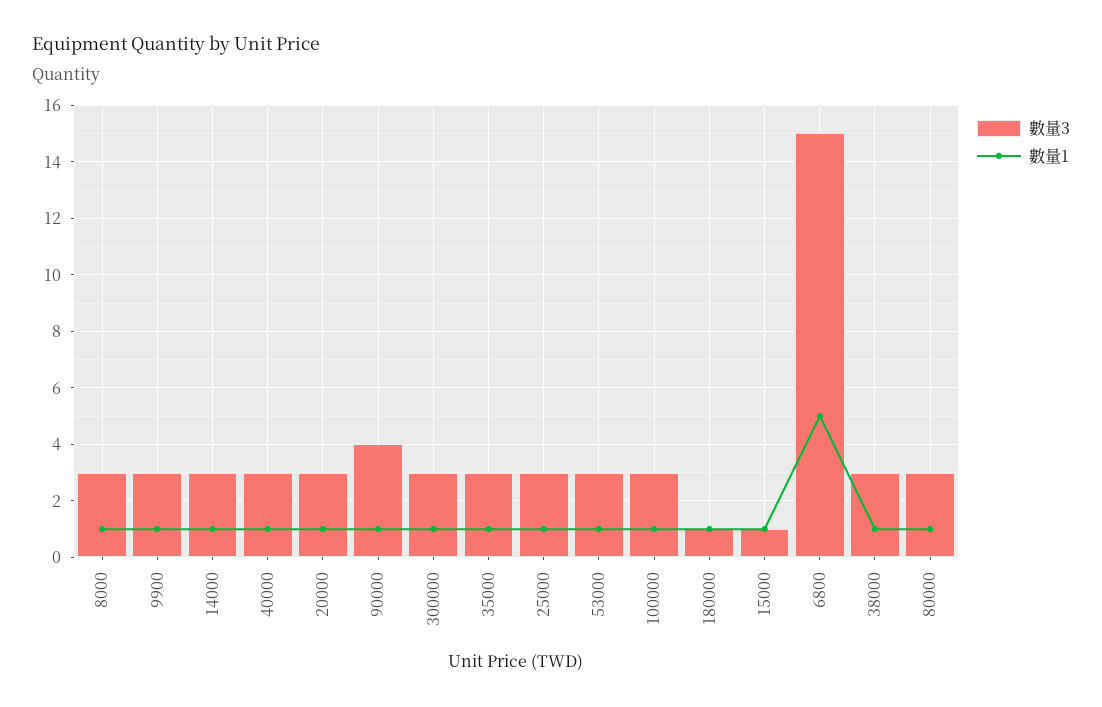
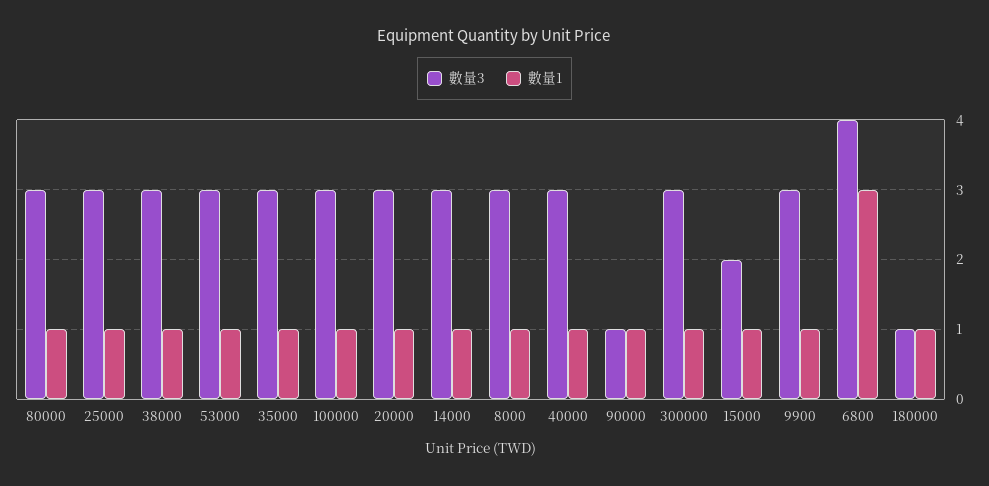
數量3, 90000: 4 -> 1
數量3, 15000: 1 -> 2
數量3, 6800: 15 -> 4
數量1, 6800: 5 -> 3

